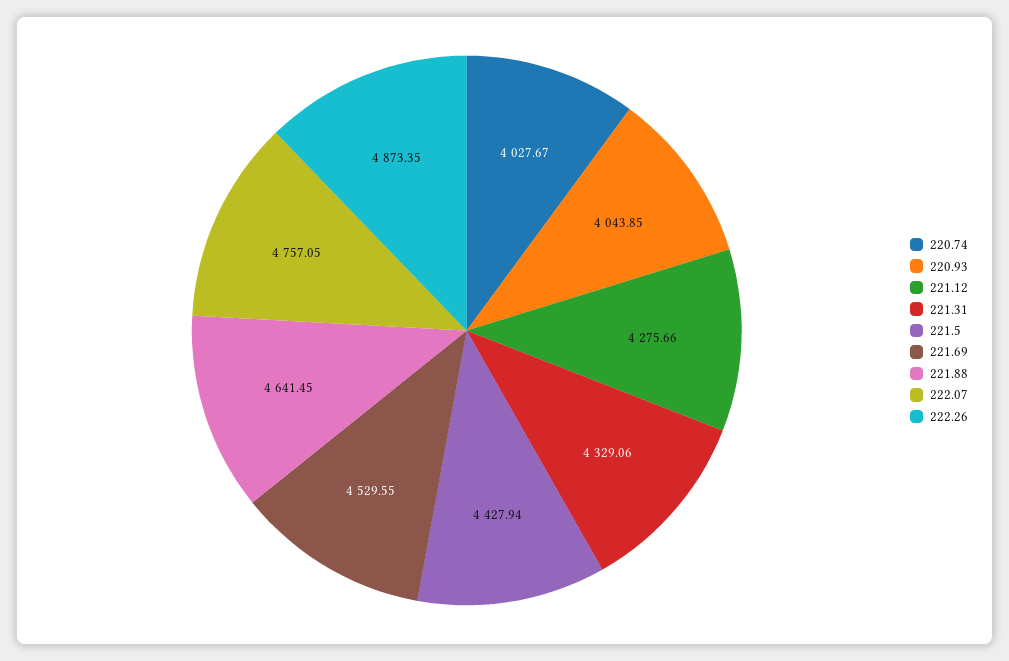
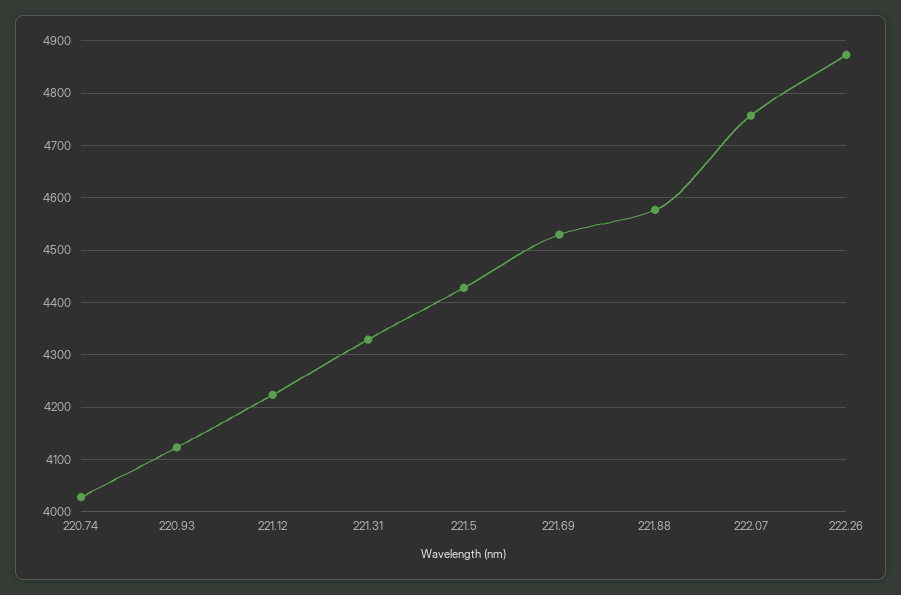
220.93: 4043.85 -> 4120
221.12: 4275.66 -> 4220
221.88: 4641.45 -> 4580

